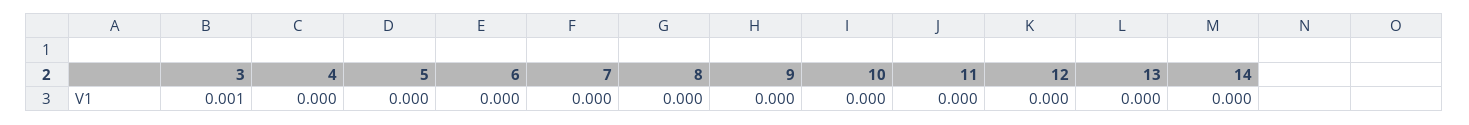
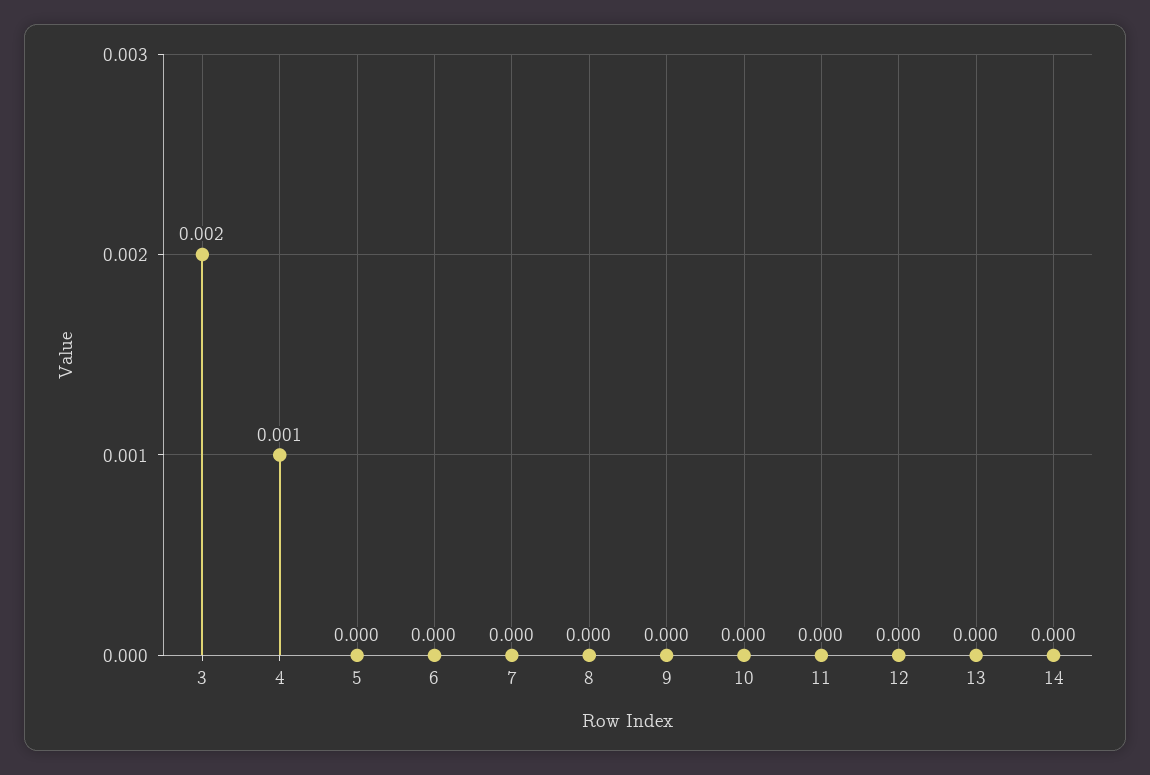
3: 0.001 -> 0.002
4: 0 -> 0.001

